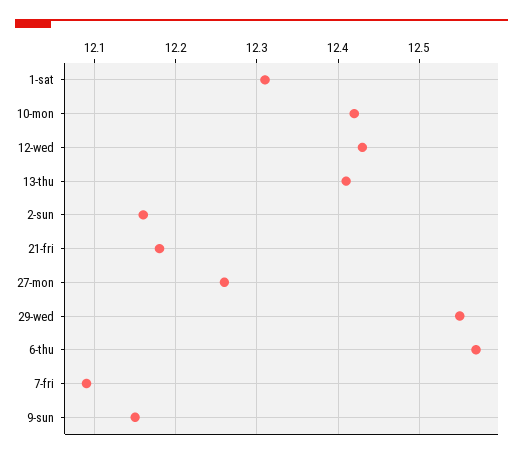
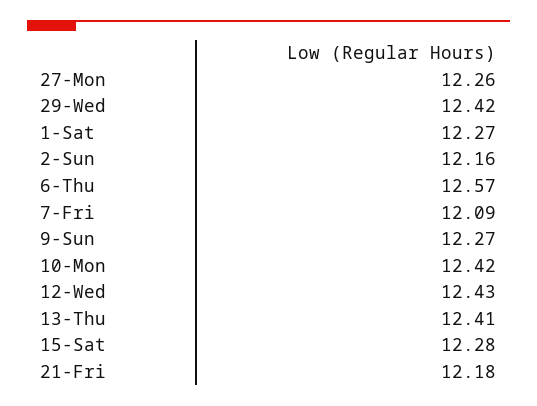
1-sat: 12.31 -> 12.27
29-wed: 12.55 -> 12.42
9-sun: 12.15 -> 12.27
15-Sat: none -> 12.28

